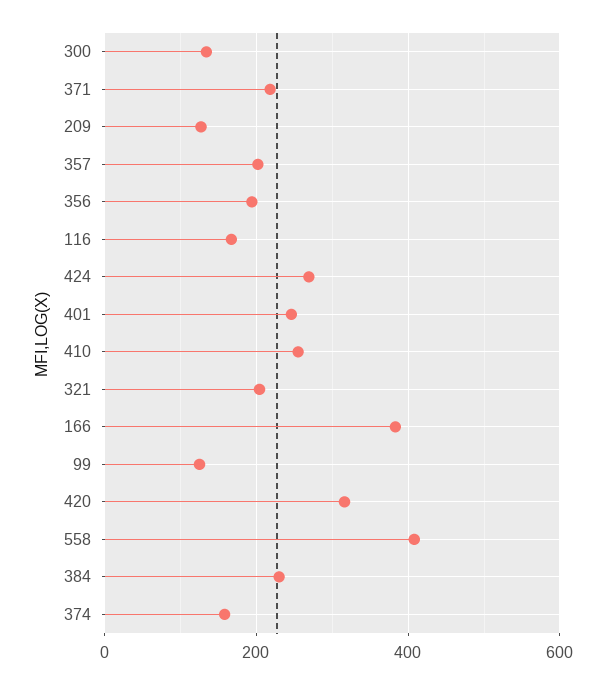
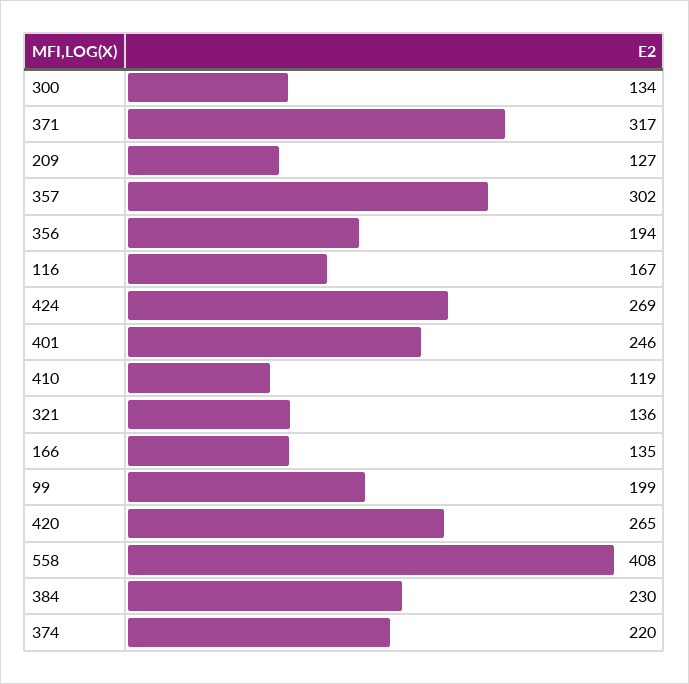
371: 220 -> 317
357: 200 -> 302
410: 260 -> 119
321: 200 -> 136
166: 380 -> 135
99: 120 -> 199
420: 320 -> 265
374: 160 -> 220

